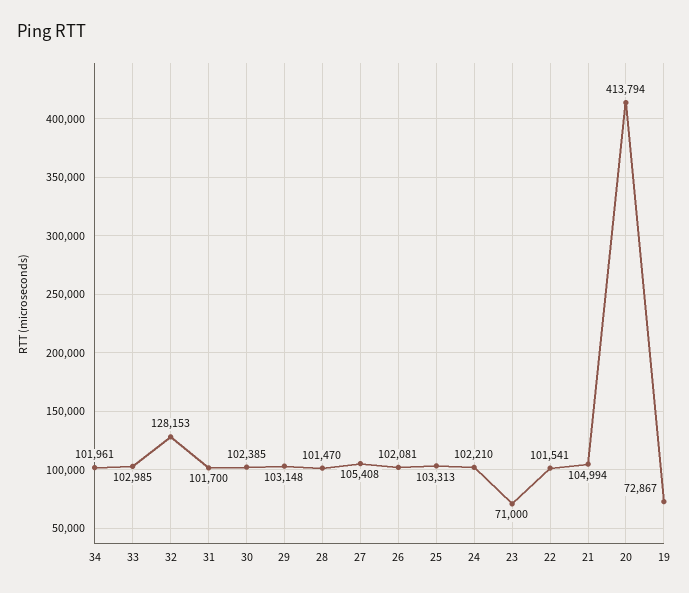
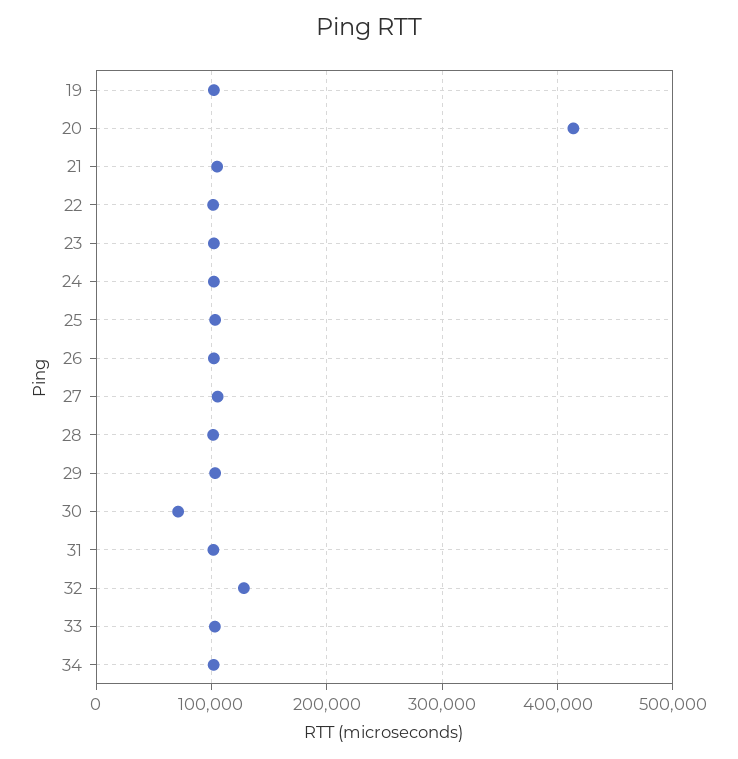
30: 102385 -> 70000
23: 71000 -> 100000
19: 72867 -> 100000

